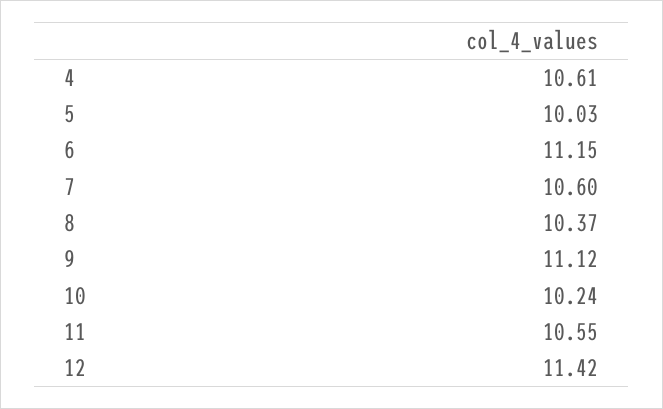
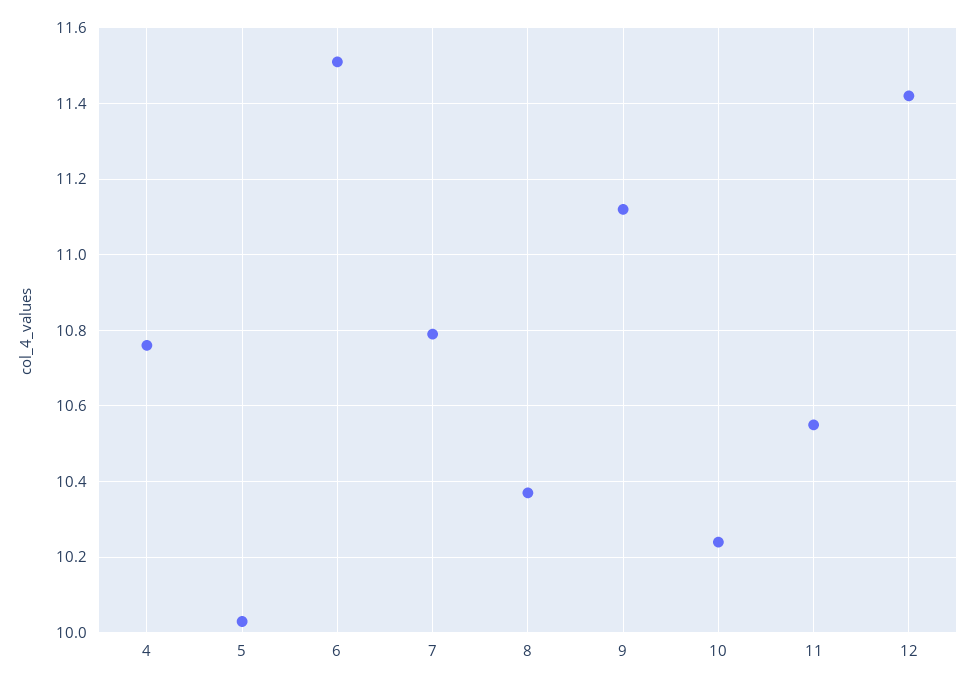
4: 10.61 -> 10.75
6: 11.15 -> 11.5
7: 10.6 -> 10.8

